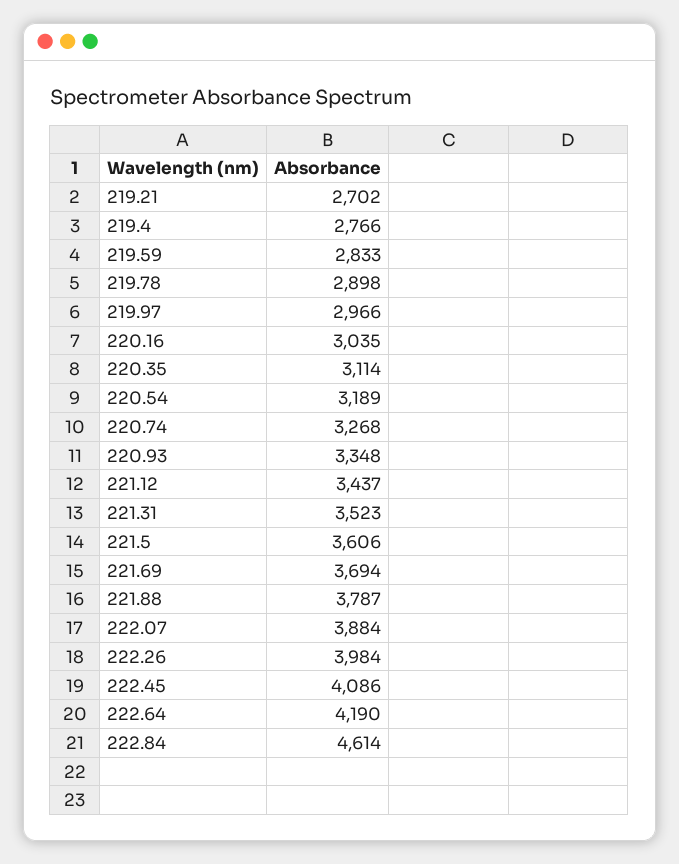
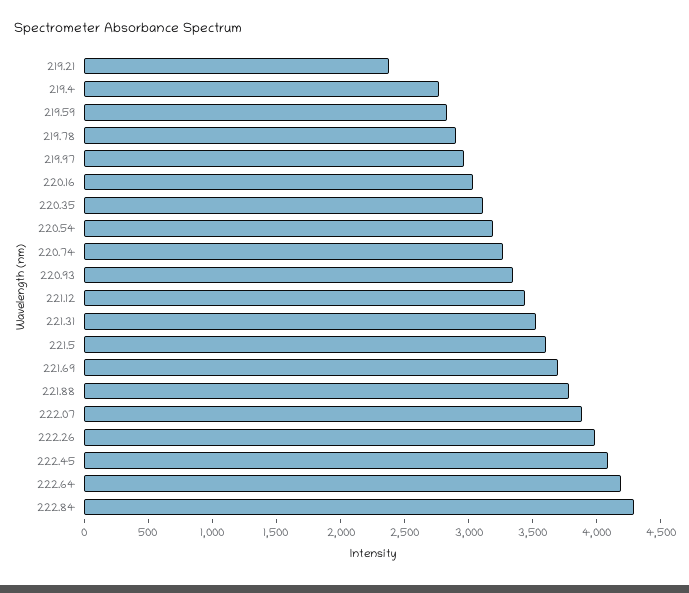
219.21: 2702 -> 2400
222.84: 4614 -> 4300

